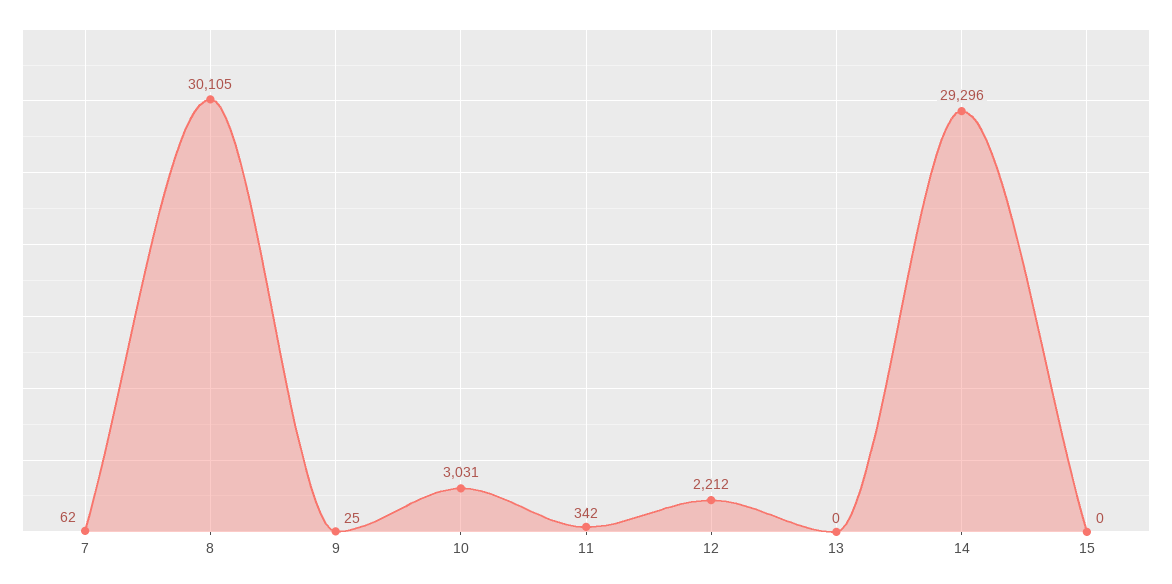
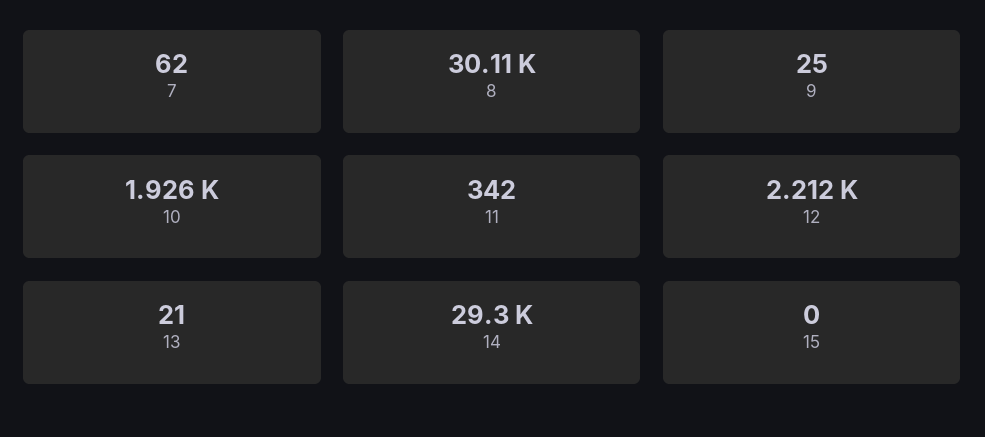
10: 3031 -> 1926
13: 0 -> 21

